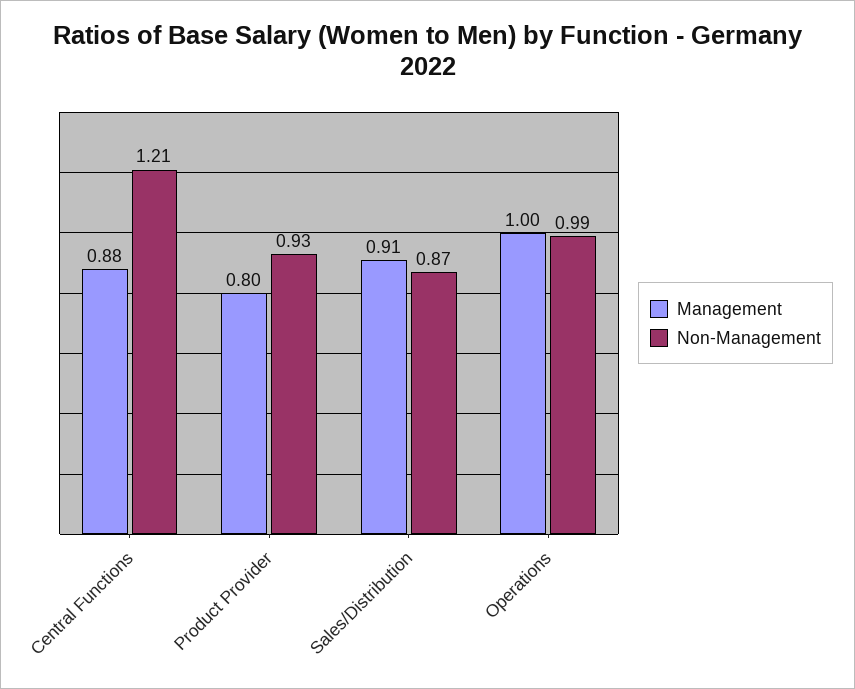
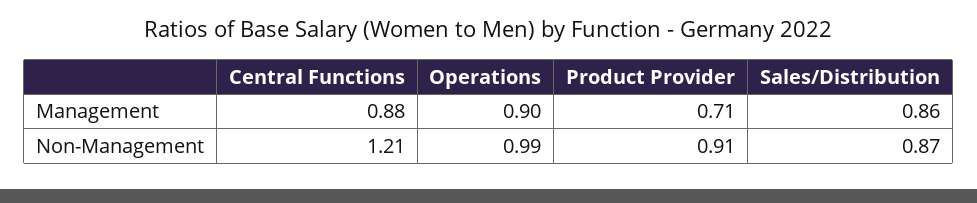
Management, Product Provider: 0.8 -> 0.71
Non-Management, Product Provider: 0.93 -> 0.91
Management, Sales/Distribution: 0.91 -> 0.86
Management, Operations: 1 -> 0.9

